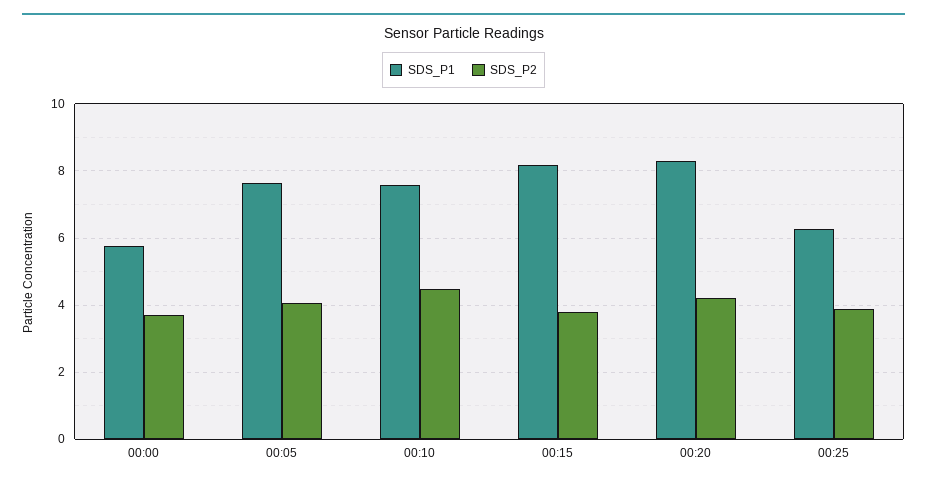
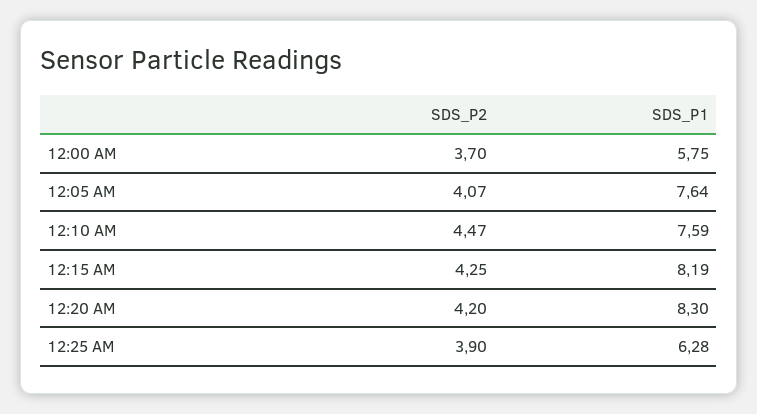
SDS_P2, 00:15: 3.8 -> 4.25

